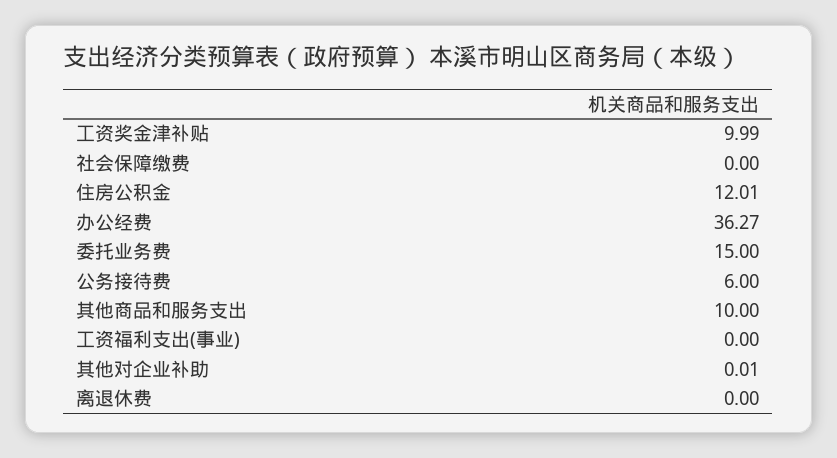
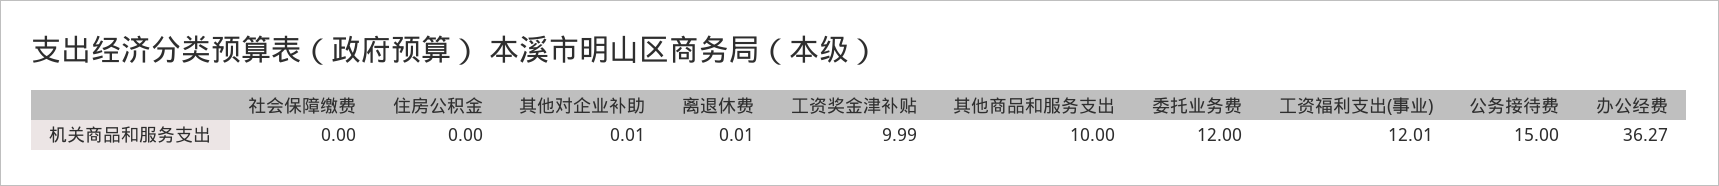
住房公积金: 12.01 -> 0
委托业务费: 15 -> 12
公务接待费: 6 -> 15
工资福利支出(事业): 0 -> 12.01
离退休费: 0 -> 0.01

